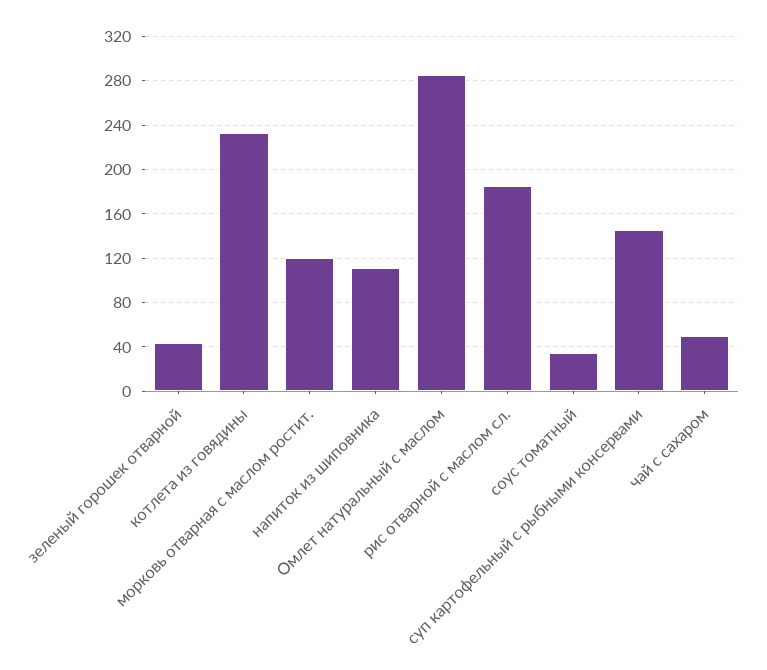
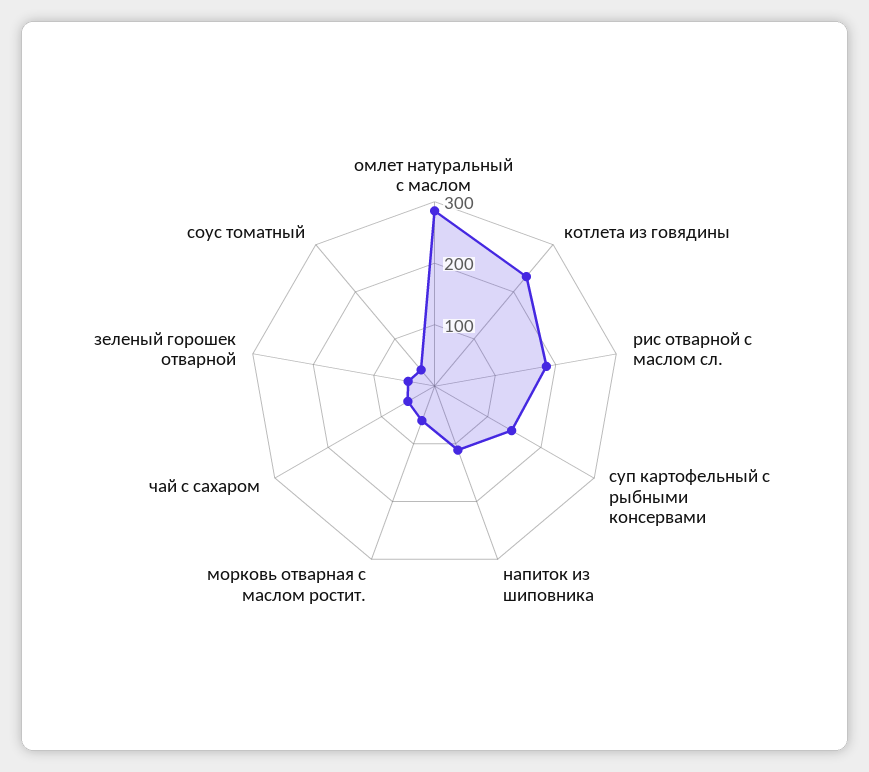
морковь отварная с маслом ростит.: 120 -> 60

